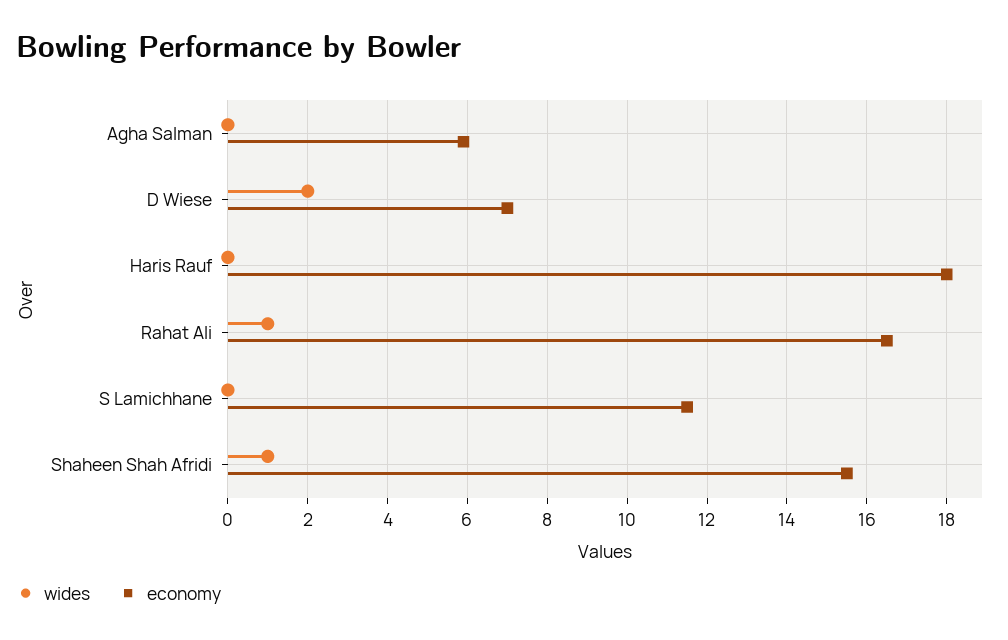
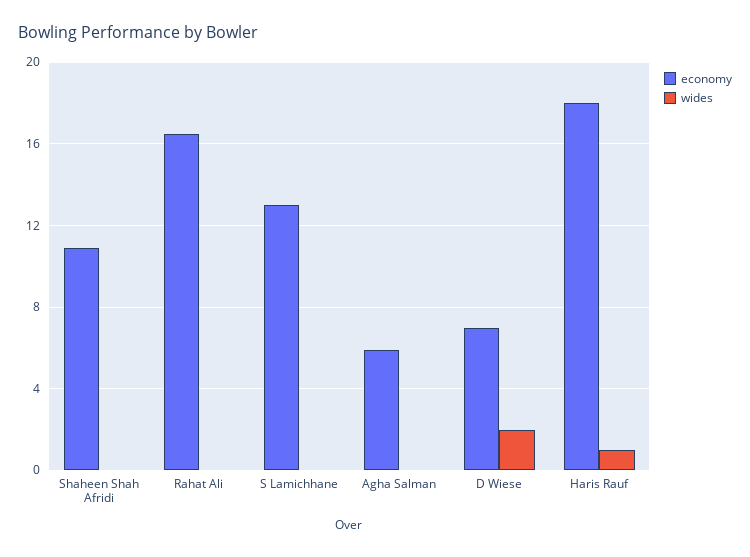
wides, Haris Rauf: 0 -> 1
wides, Rahat Ali: 1 -> 0
economy, S Lamichhane: 11.5 -> 13
wides, Shaheen Shah Afridi: 1 -> 0
economy, Shaheen Shah Afridi: 15.5 -> 11

